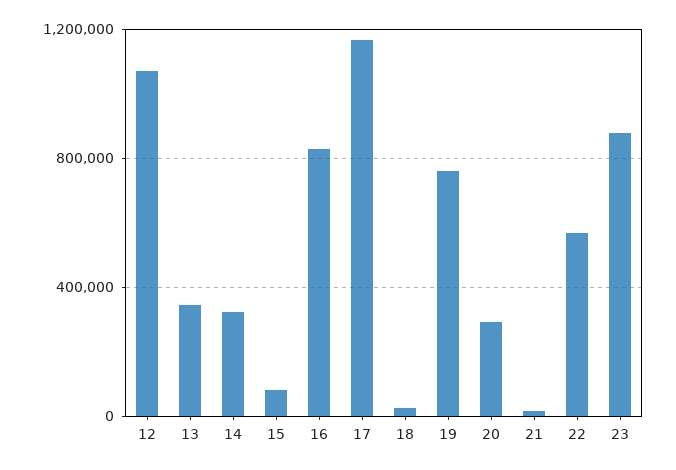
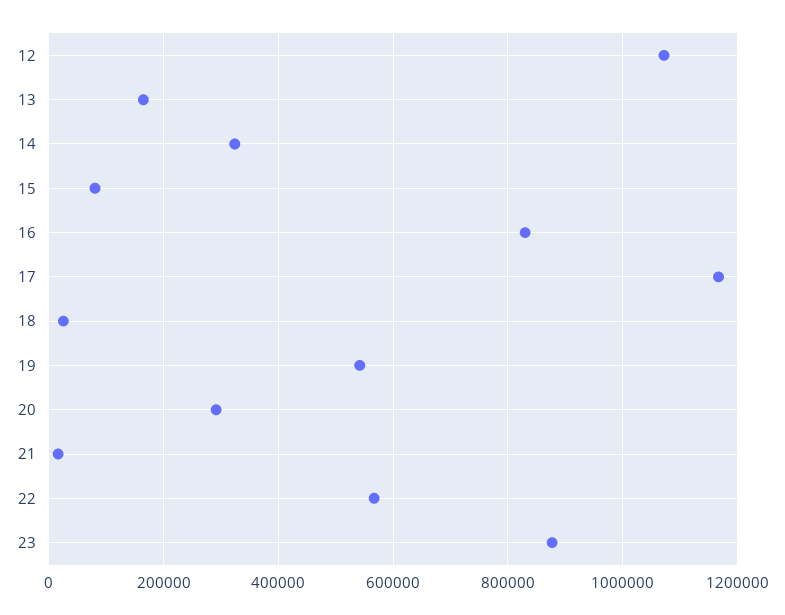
13: 350000 -> 160000
19: 750000 -> 540000

